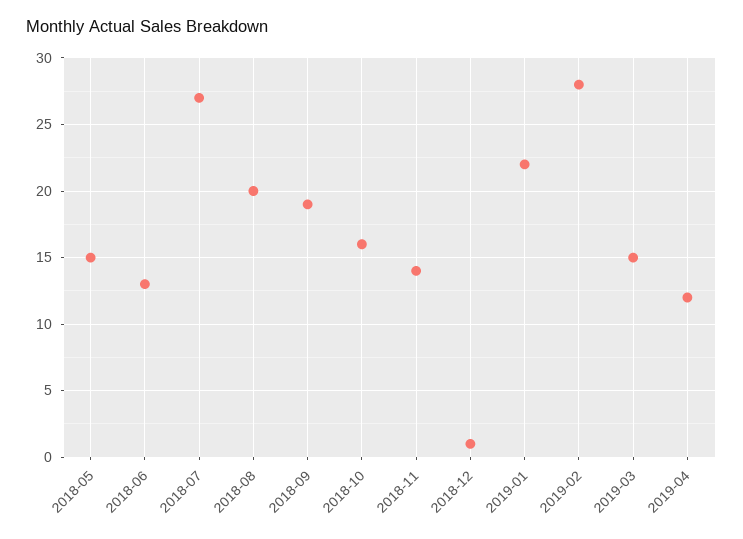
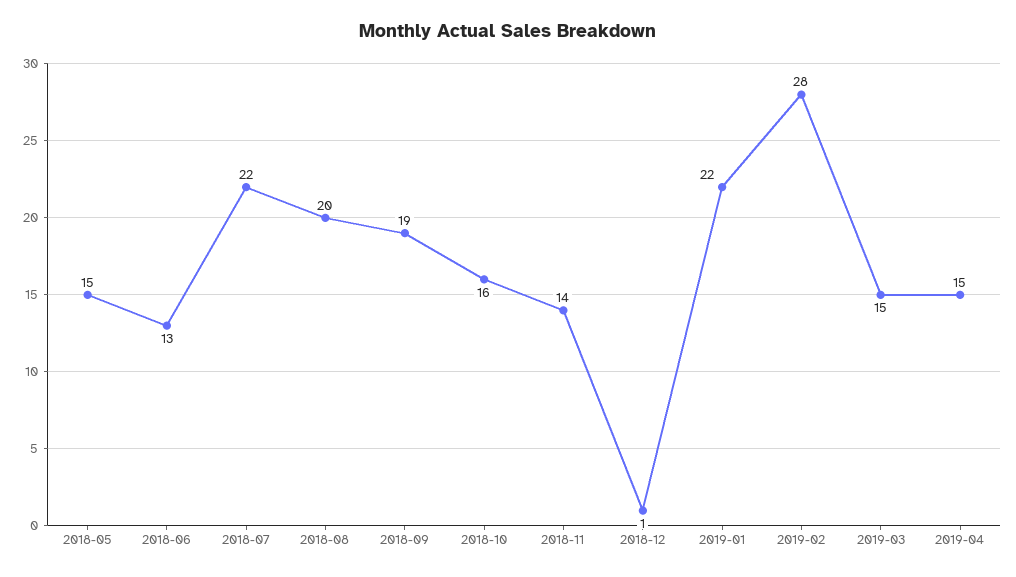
2018-07: 27 -> 22
2019-04: 12 -> 15

